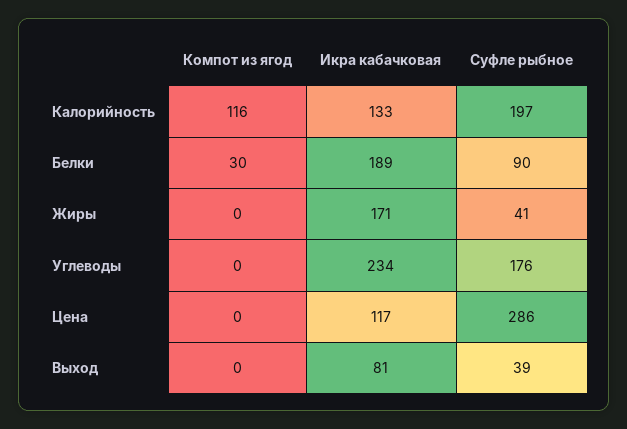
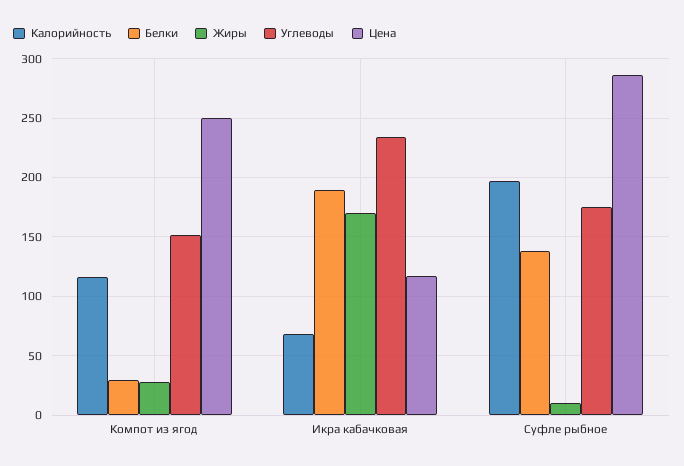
Калорийность, Икра кабачковая: 133 -> 70
Белки, Суфле рыбное: 90 -> 140
Жиры, Компот из ягод: 0 -> 30
Жиры, Суфле рыбное: 41 -> 10
Углеводы, Компот из ягод: 0 -> 150
Цена, Компот из ягод: 0 -> 250
Выход, Компот из ягод: 0 -> none
Выход, Икра кабачковая: 81 -> none
Выход, Суфле рыбное: 39 -> none

